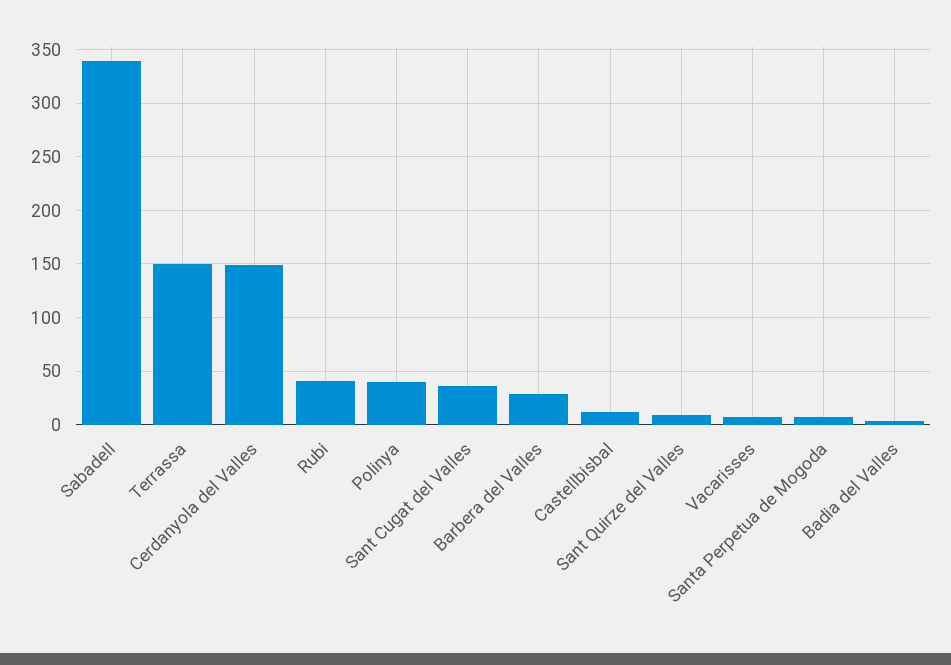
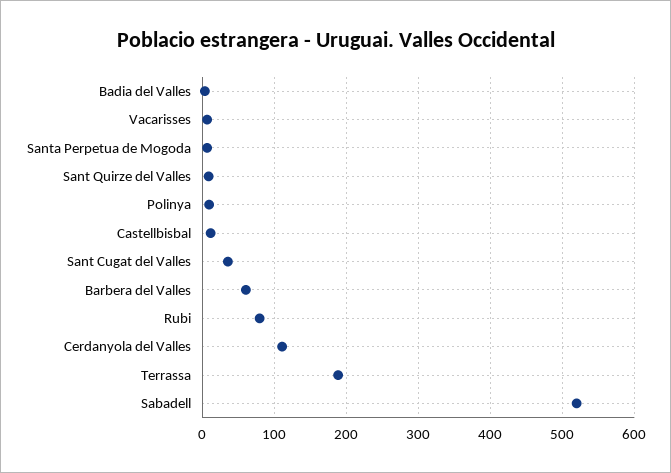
Sabadell: 340 -> 520
Terrassa: 150 -> 190
Cerdanyola del Valles: 150 -> 110
Rubi: 40 -> 80
Polinya: 40 -> 10
Barbera del Valles: 30 -> 60

